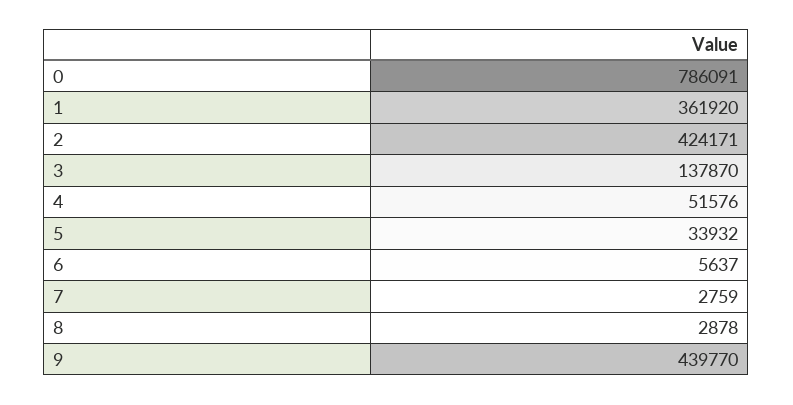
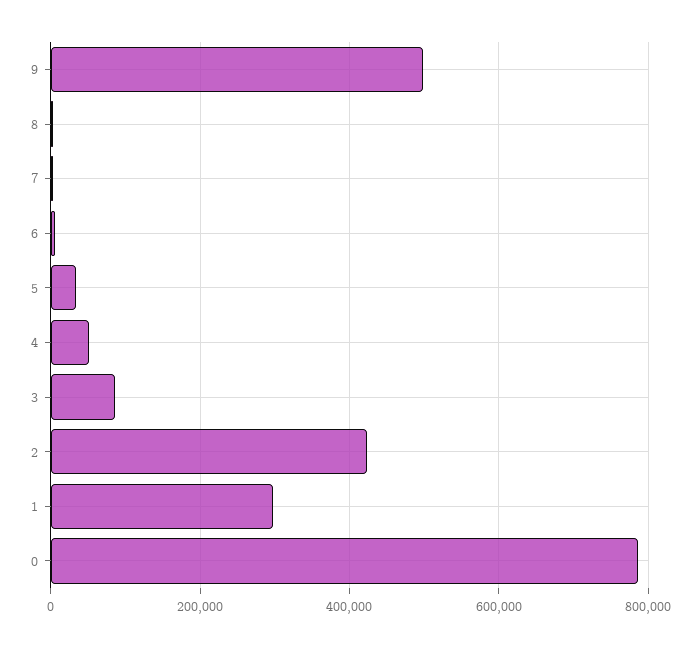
1: 361920 -> 300000
3: 137870 -> 80000
9: 439770 -> 500000

